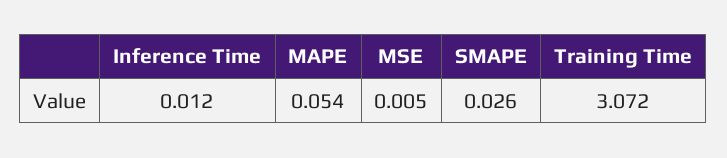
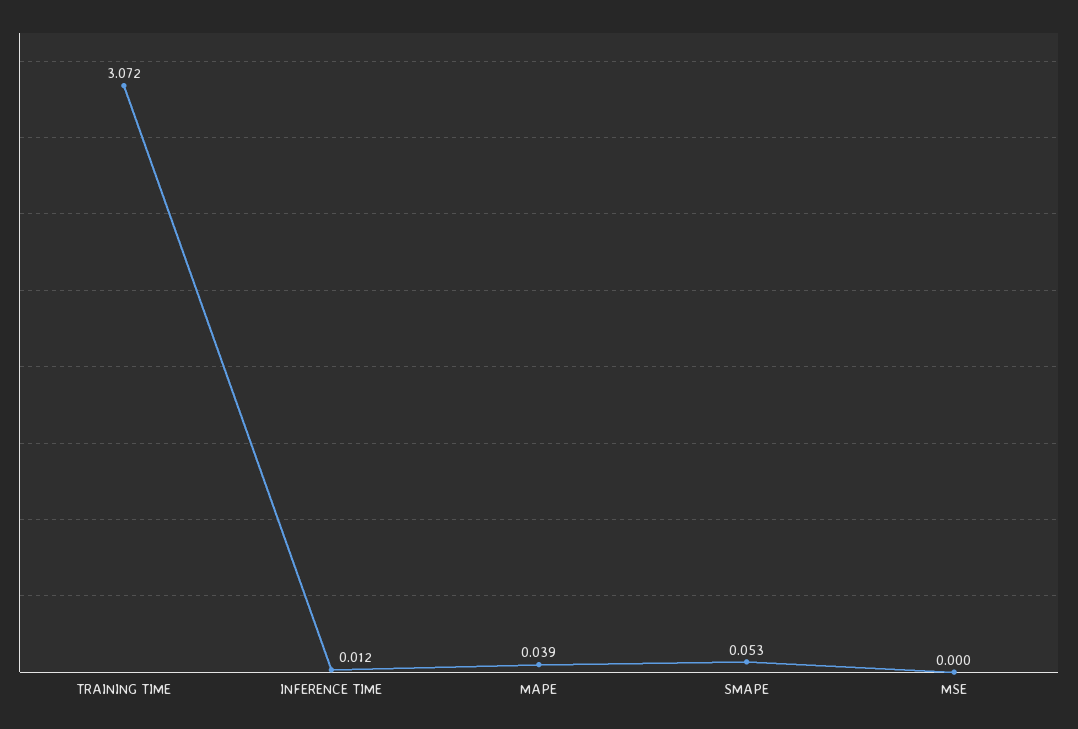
MAPE: 0.054 -> 0.039
MSE: 0.005 -> 0
SMAPE: 0.026 -> 0.053

